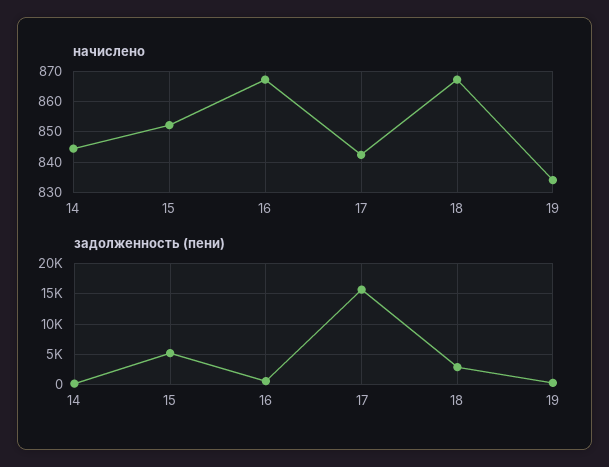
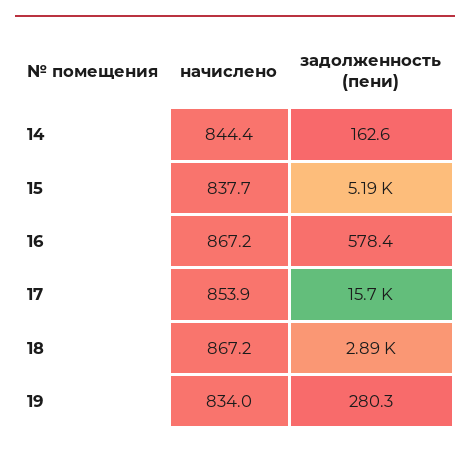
начислено, 15: 852 -> 837.7
начислено, 17: 842 -> 853.9

